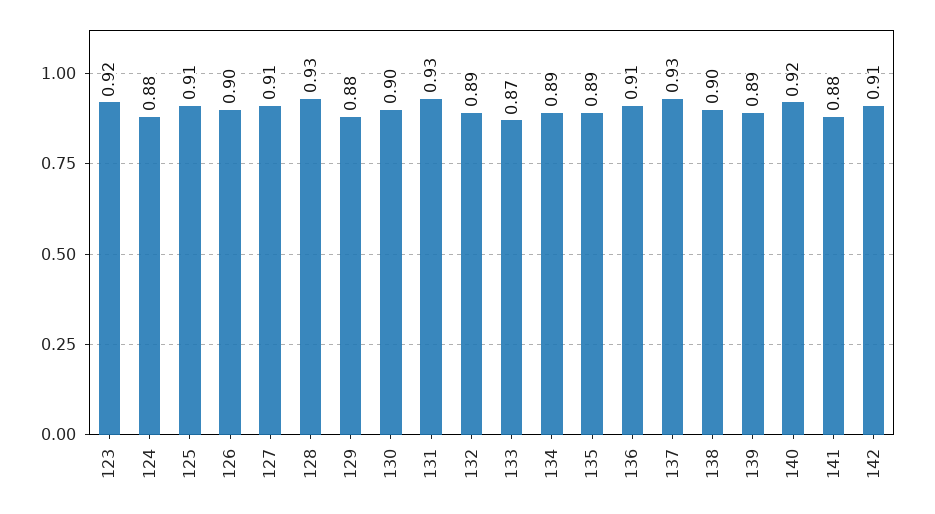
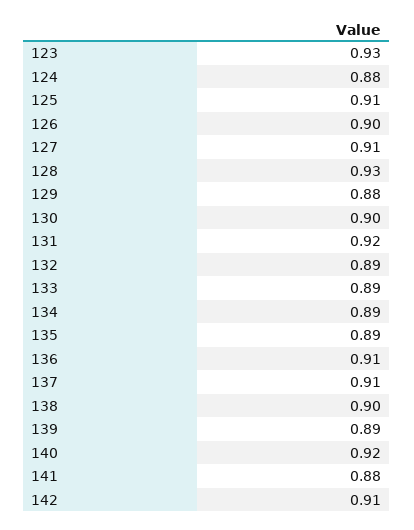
123: 0.92 -> 0.93
131: 0.93 -> 0.92
133: 0.87 -> 0.89
137: 0.93 -> 0.91

